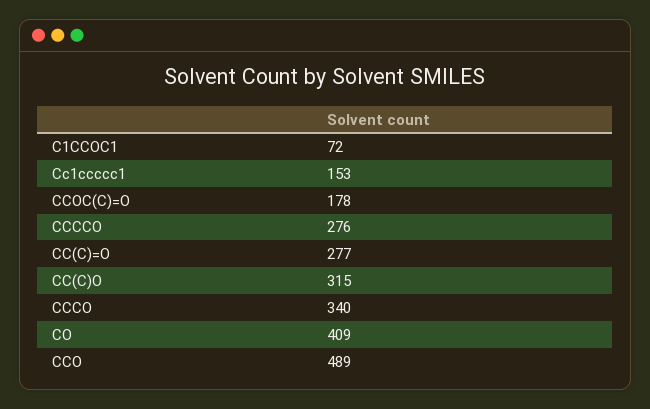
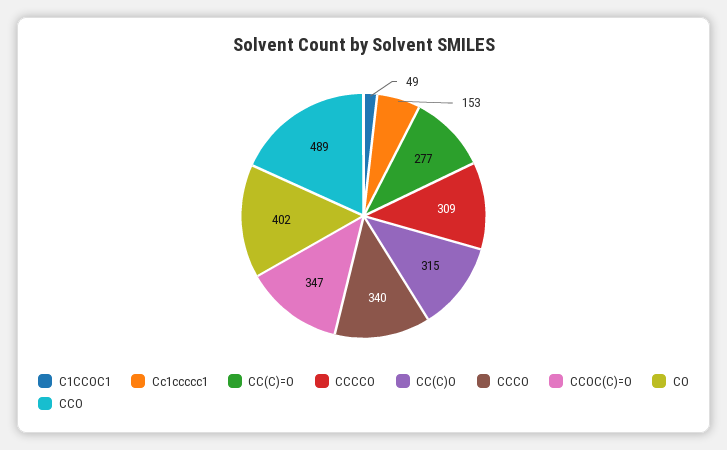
C1CCOC1: 72 -> 49
CCOC(C)=O: 178 -> 347
CCCCO: 276 -> 309
CO: 409 -> 402

